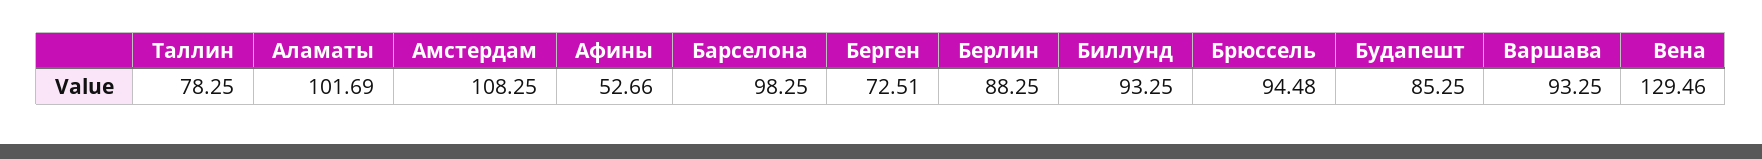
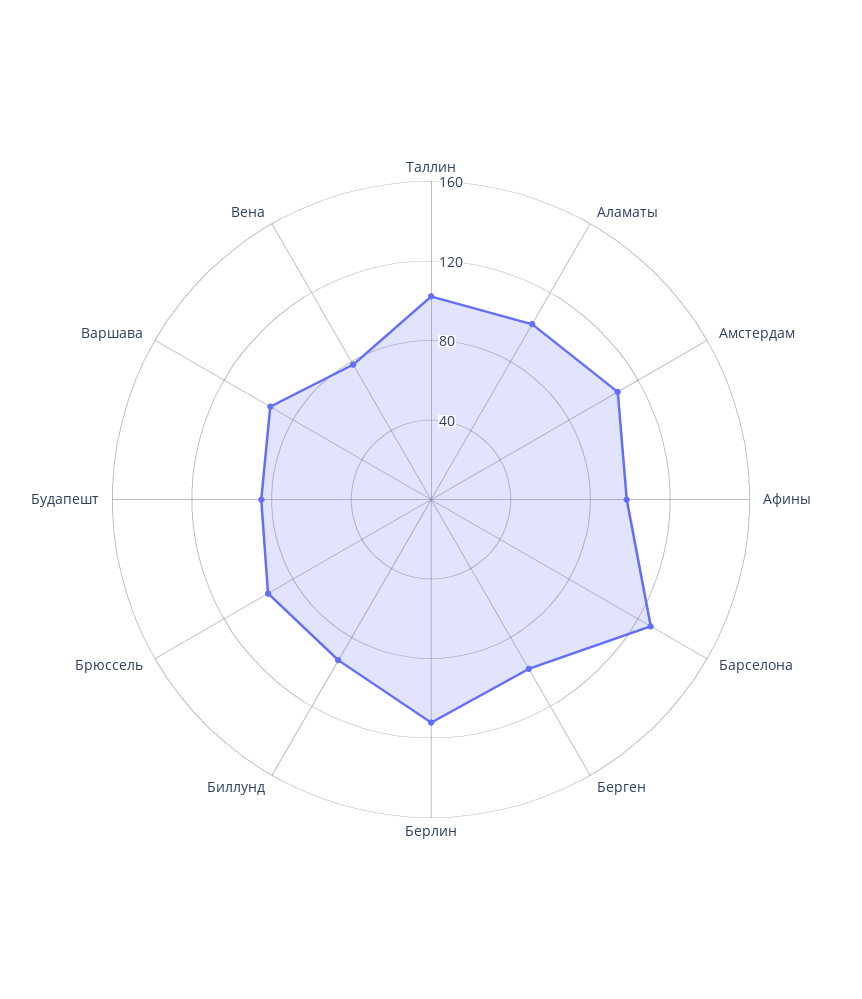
Таллин: 78.25 -> 100
Афины: 52.66 -> 100
Барселона: 98.25 -> 130
Берген: 72.51 -> 100
Берлин: 88.25 -> 110
Вена: 129.46 -> 80

